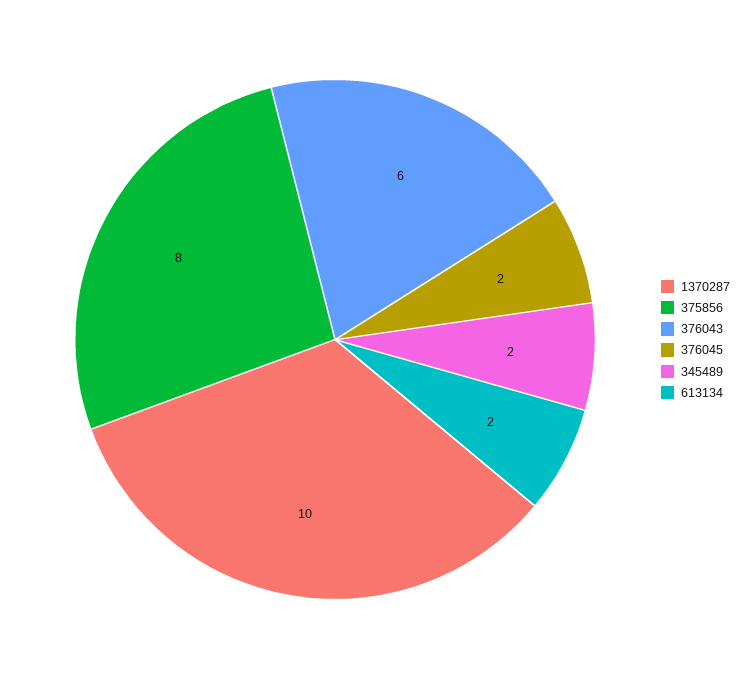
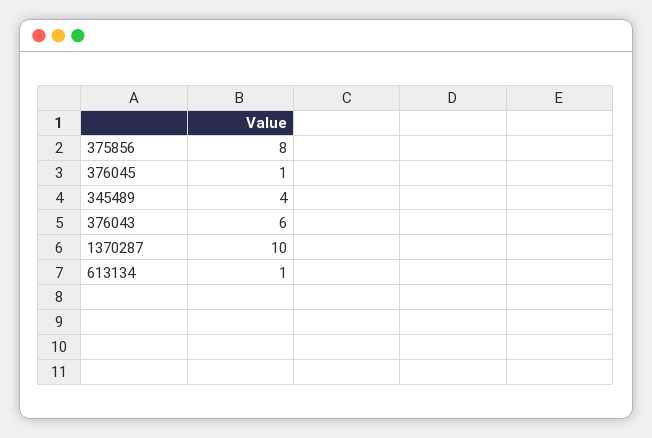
376045: 2 -> 1
345489: 2 -> 4
613134: 2 -> 1

